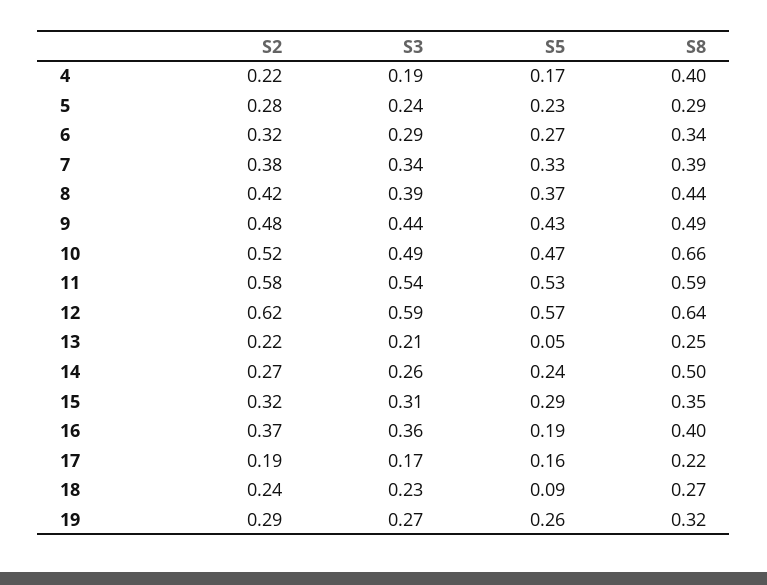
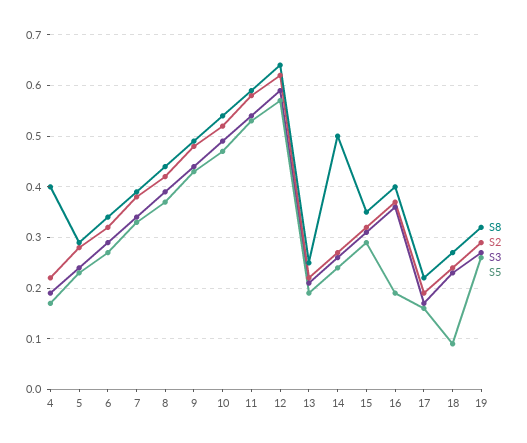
S8, 10: 0.66 -> 0.55
S5, 13: 0.05 -> 0.2

